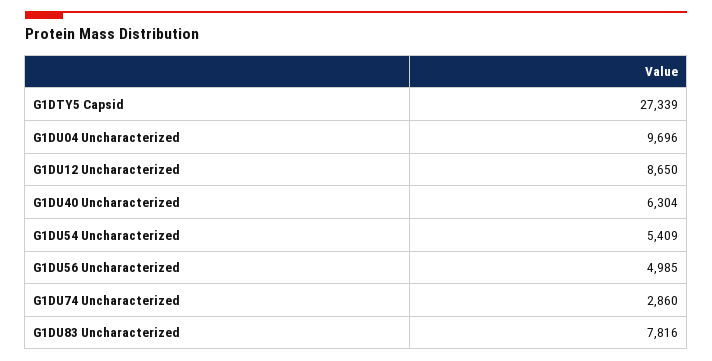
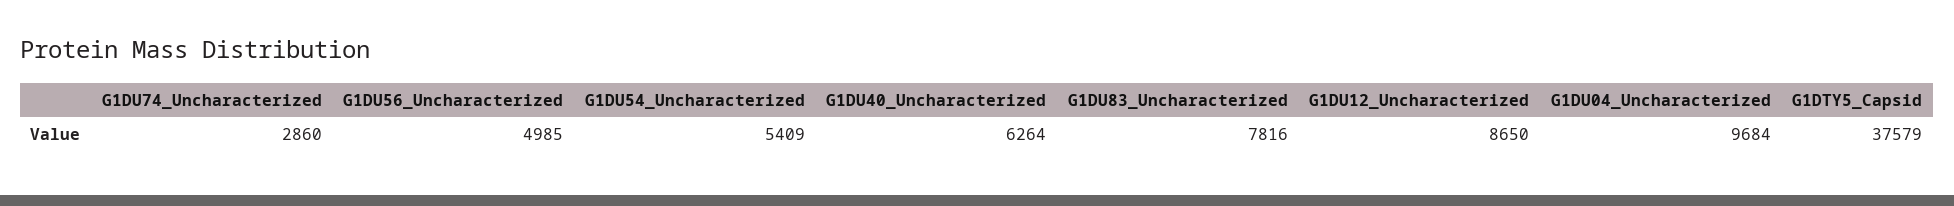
G1DTY5 Capsid: 27339 -> 37579
G1DU04 Uncharacterized: 9696 -> 9684
G1DU40 Uncharacterized: 6304 -> 6264

